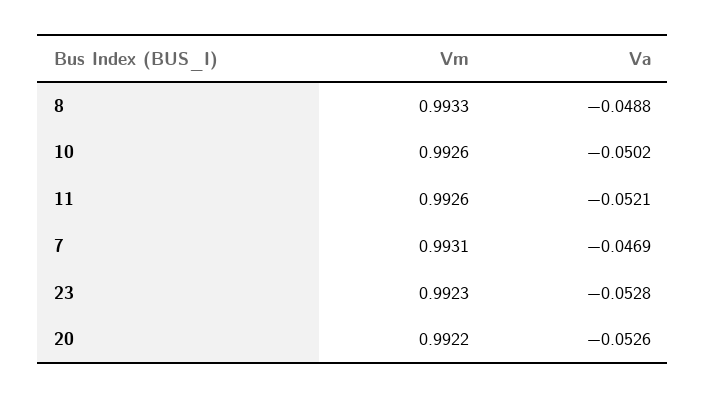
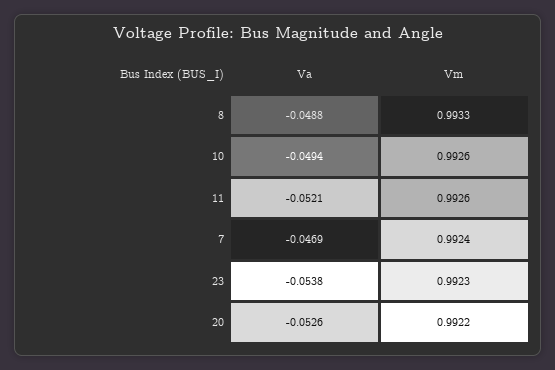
Va, 10: -0.0502 -> -0.0494
Vm, 7: 0.9931 -> 0.9924
Va, 23: -0.0528 -> -0.0538

